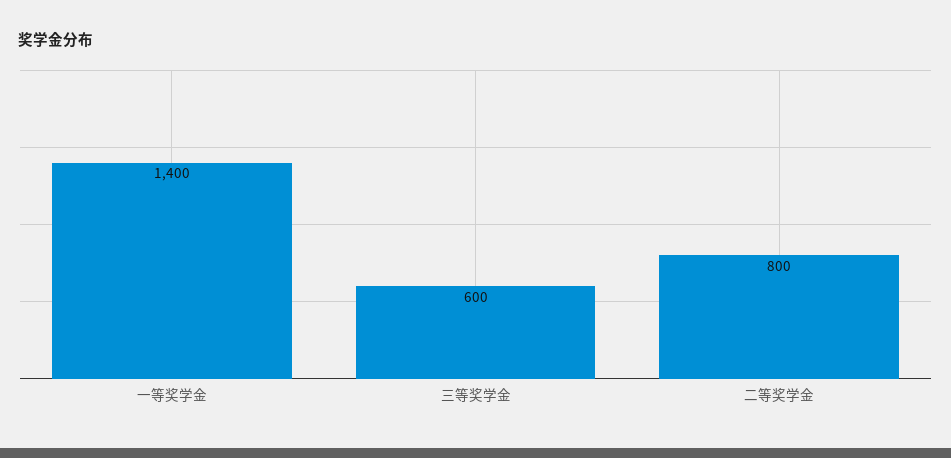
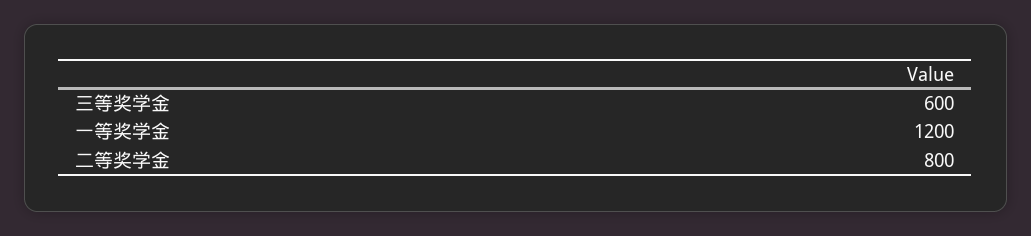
一等奖学金: 1400 -> 1200

